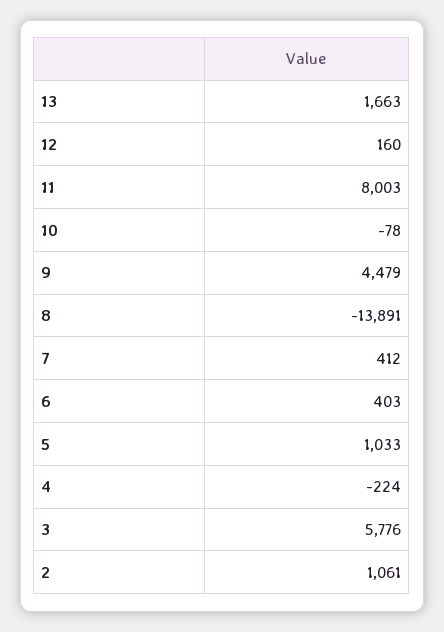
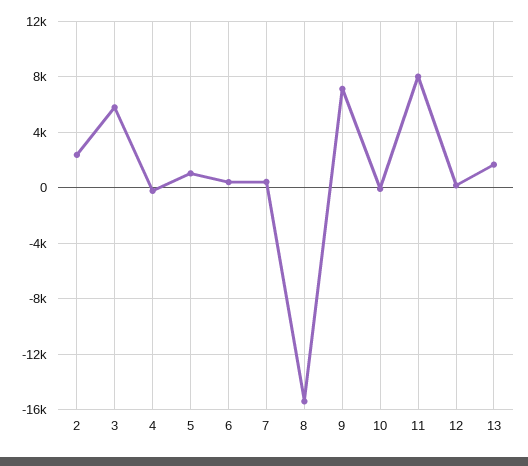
9: 4479 -> 7000
8: -13891 -> -15500
2: 1061 -> 2500

